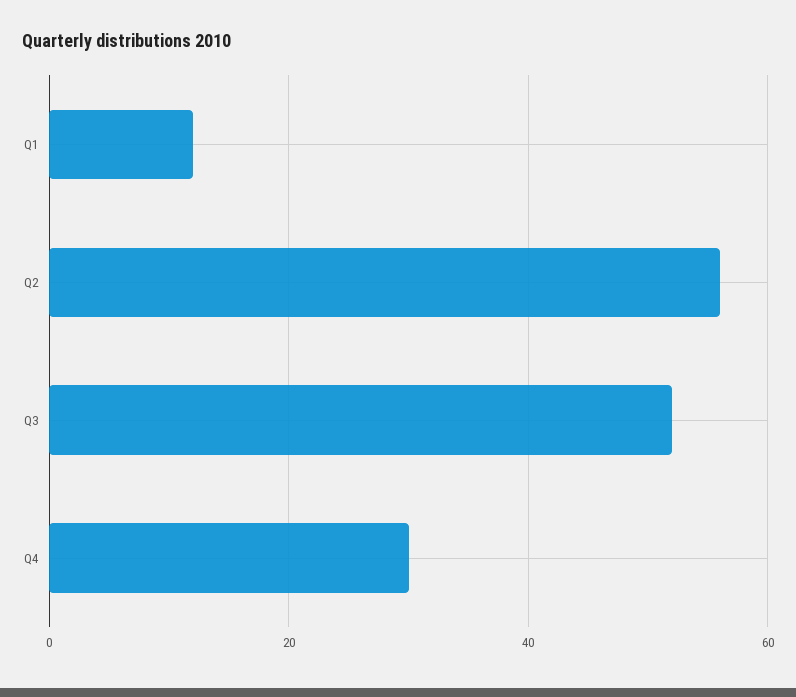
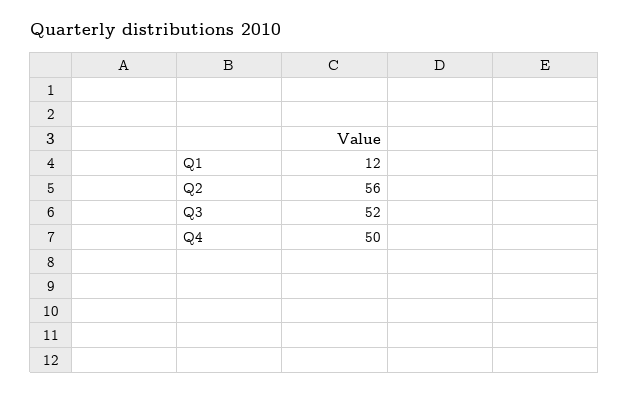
Q4: 30 -> 50

